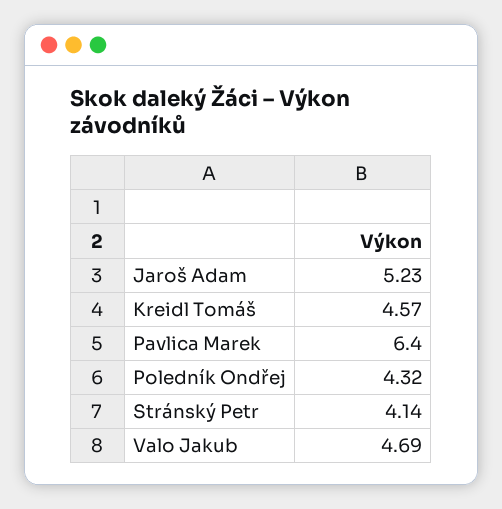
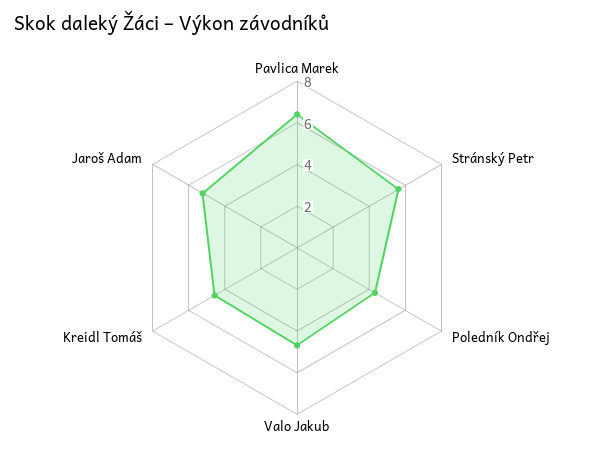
Stránský Petr: 4.14 -> 5.5

